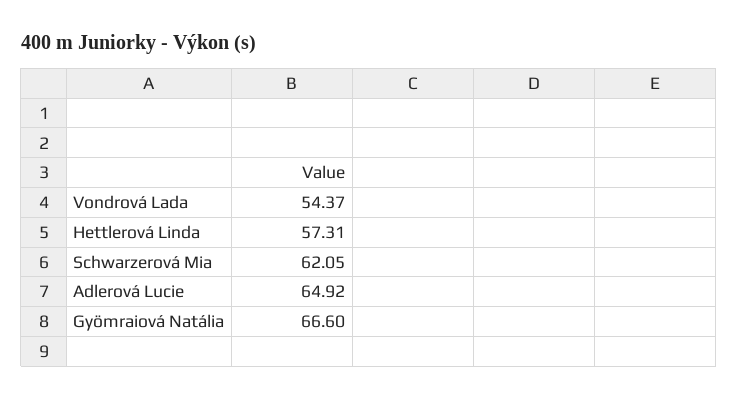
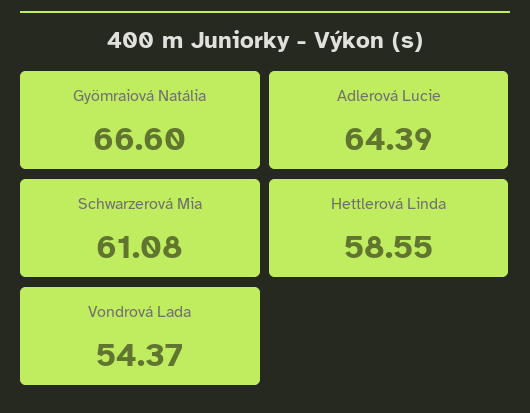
Hettlerová Linda: 57.31 -> 58.55
Schwarzerová Mia: 62.05 -> 61.08
Adlerová Lucie: 64.92 -> 64.39

